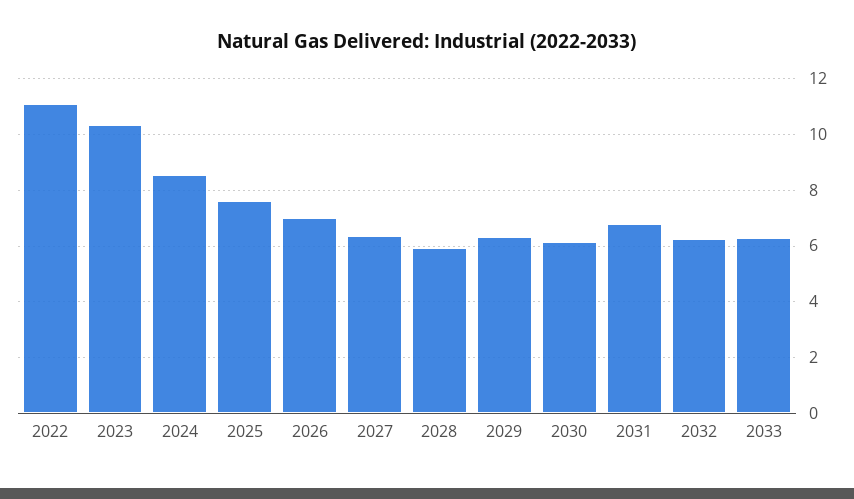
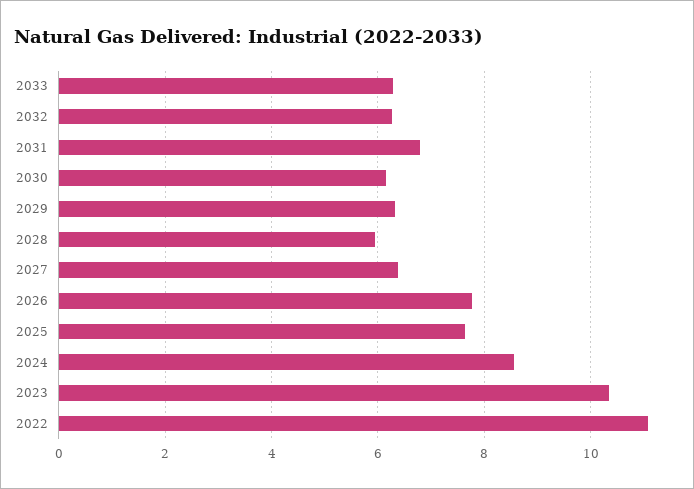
2026: 7 -> 7.8

